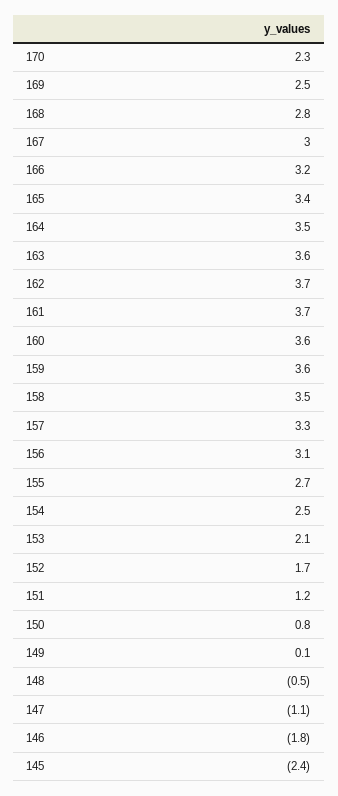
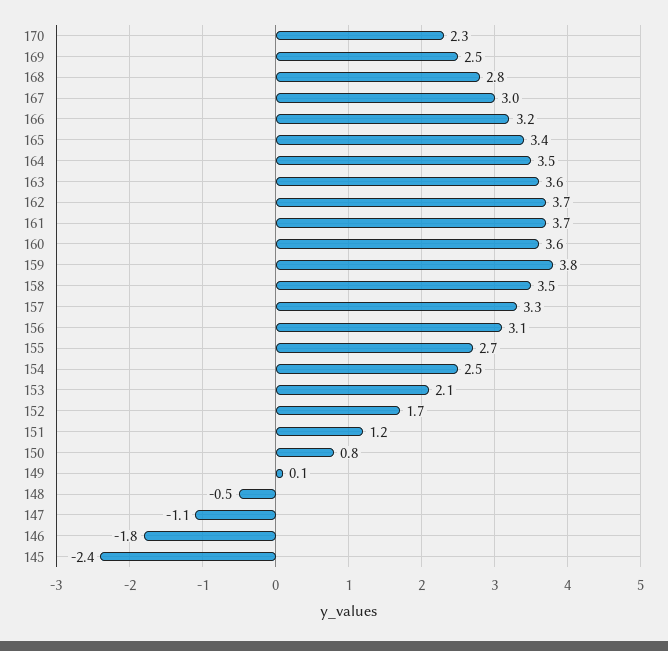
159: 3.6 -> 3.8

